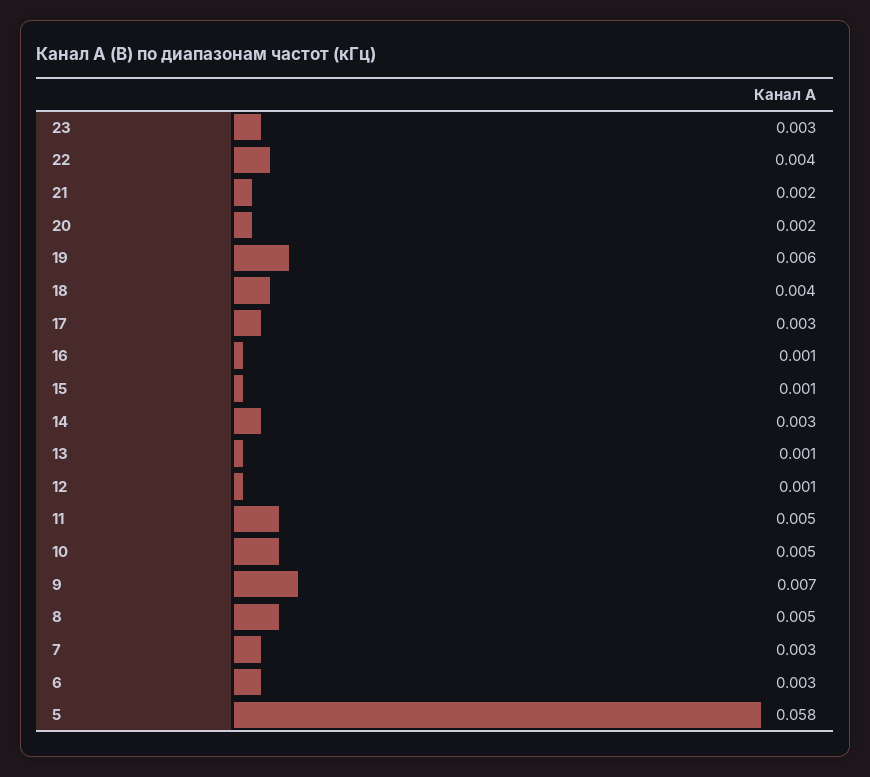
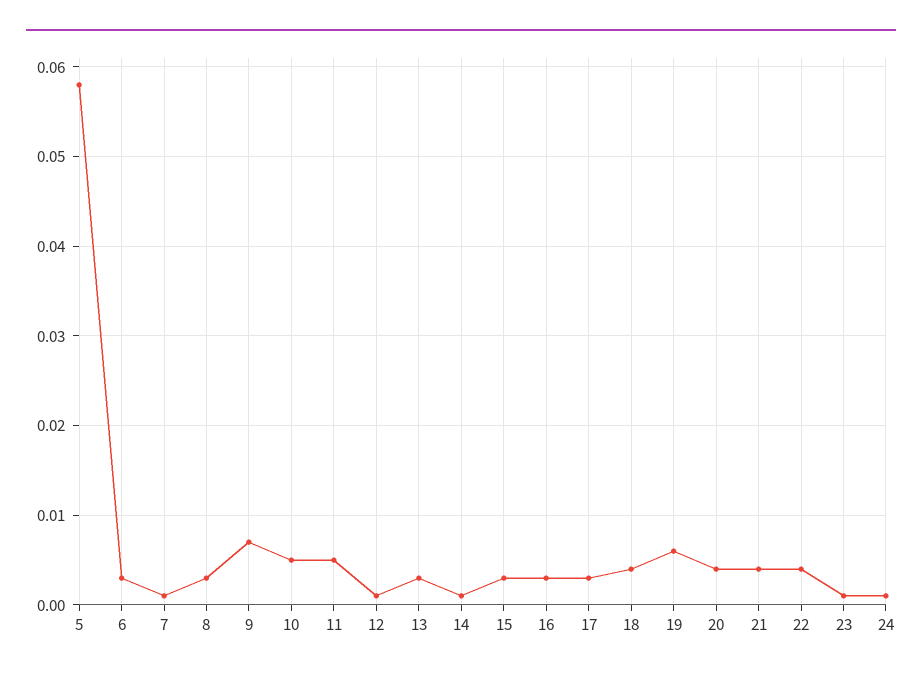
23: 0.003 -> 0.001
21: 0.002 -> 0.004
20: 0.002 -> 0.004
16: 0.001 -> 0.003
15: 0.001 -> 0.003
14: 0.003 -> 0.001
13: 0.001 -> 0.003
8: 0.005 -> 0.003
7: 0.003 -> 0.001
24: none -> 0.001

